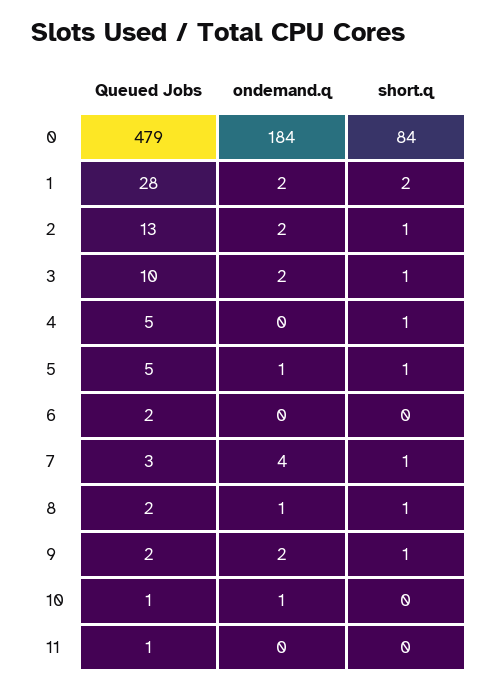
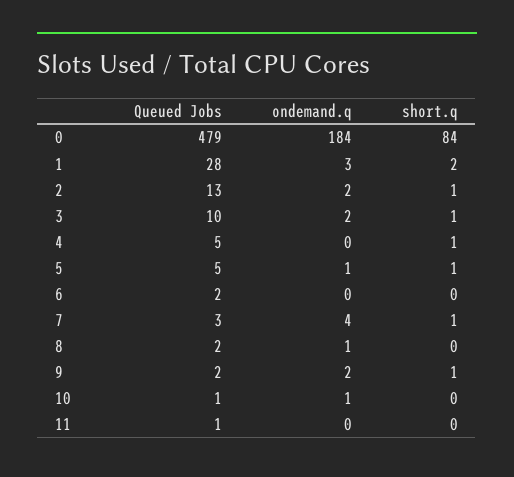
ondemand.q, 1: 2 -> 3
short.q, 8: 1 -> 0

